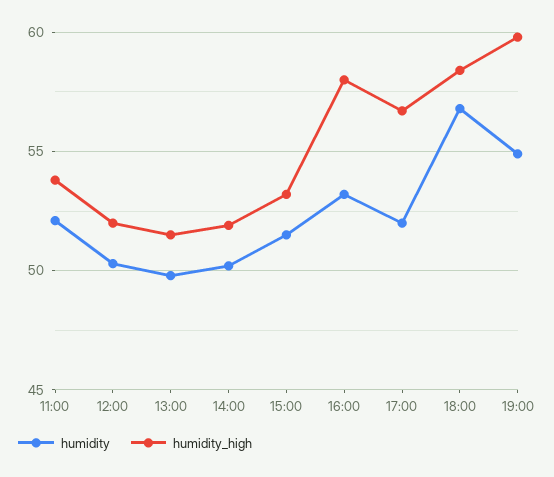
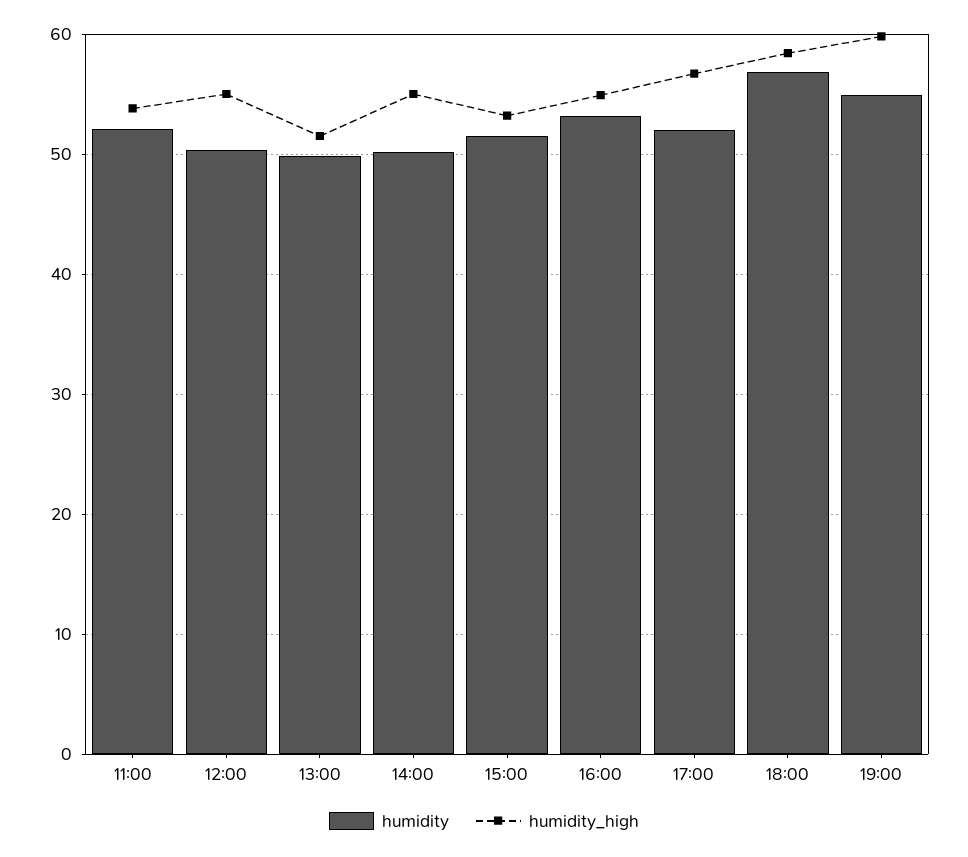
humidity_high, 12:00: 52 -> 55
humidity_high, 14:00: 52 -> 55
humidity_high, 16:00: 58 -> 55

